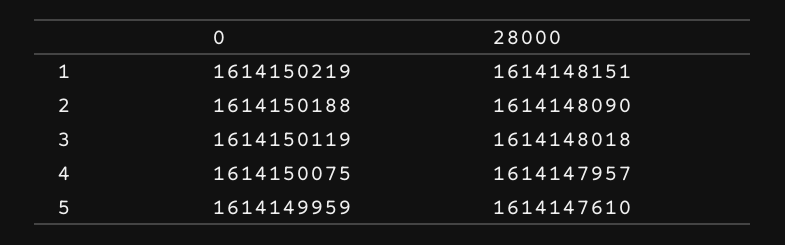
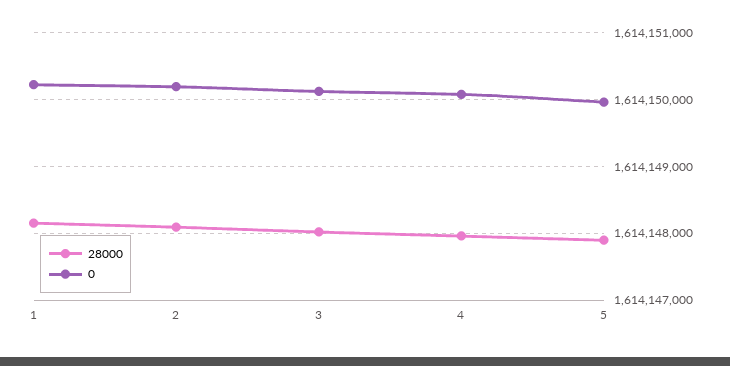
28000, 5: 1614147610 -> 1614147900

